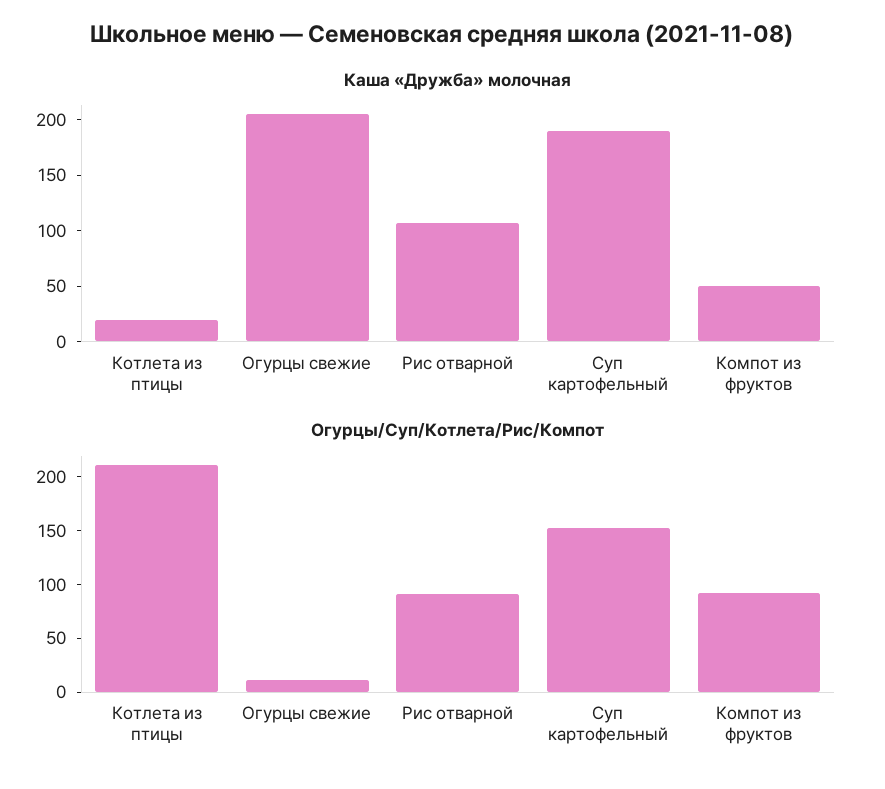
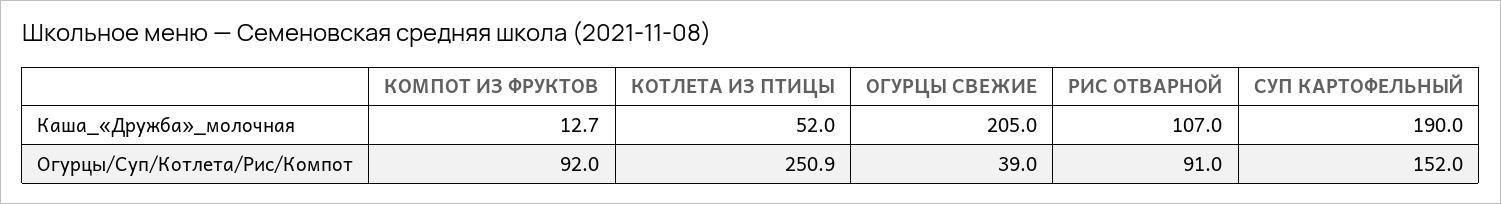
Каша «Дружба» молочная, Котлета из птицы: 20 -> 52
Каша «Дружба» молочная, Компот из фруктов: 50 -> 12.7
Огурцы/Суп/Котлета/Рис/Компот, Котлета из птицы: 210 -> 250.9
Огурцы/Суп/Котлета/Рис/Компот, Огурцы свежие: 10 -> 39

